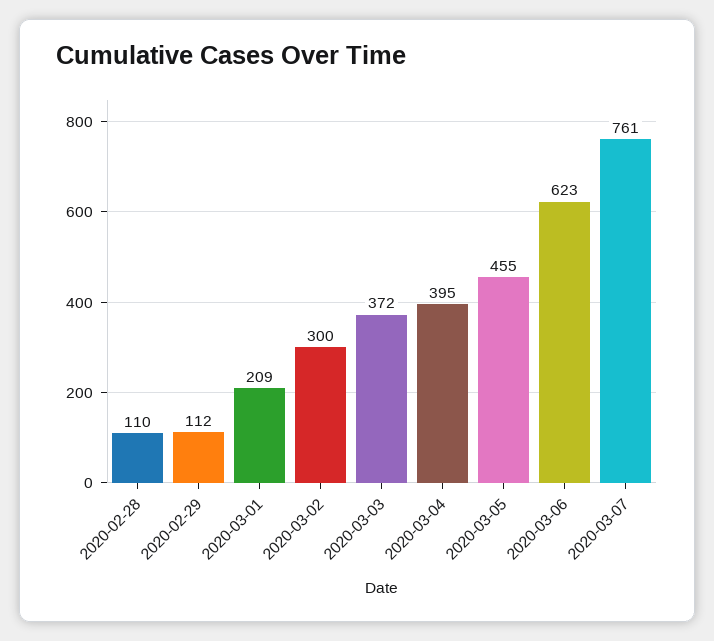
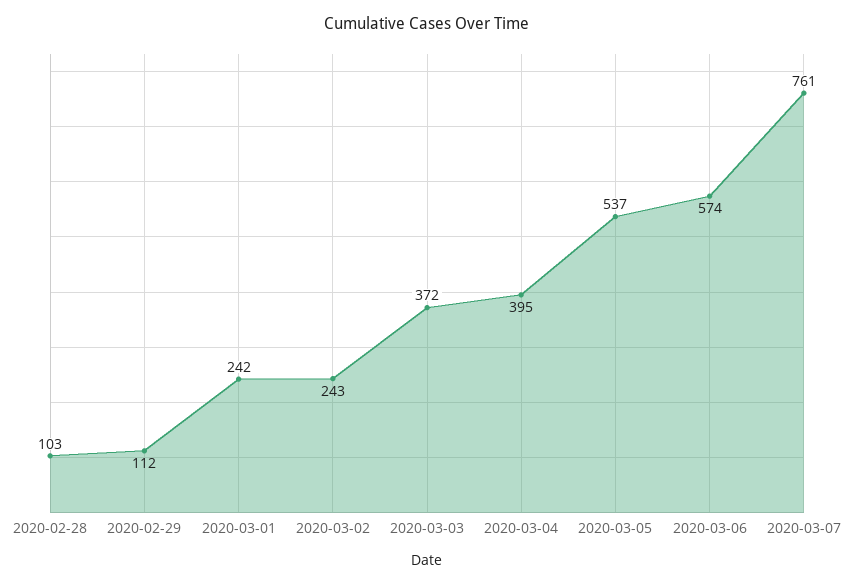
2020-02-28: 110 -> 103
2020-03-01: 209 -> 242
2020-03-02: 300 -> 243
2020-03-05: 455 -> 537
2020-03-06: 623 -> 574

